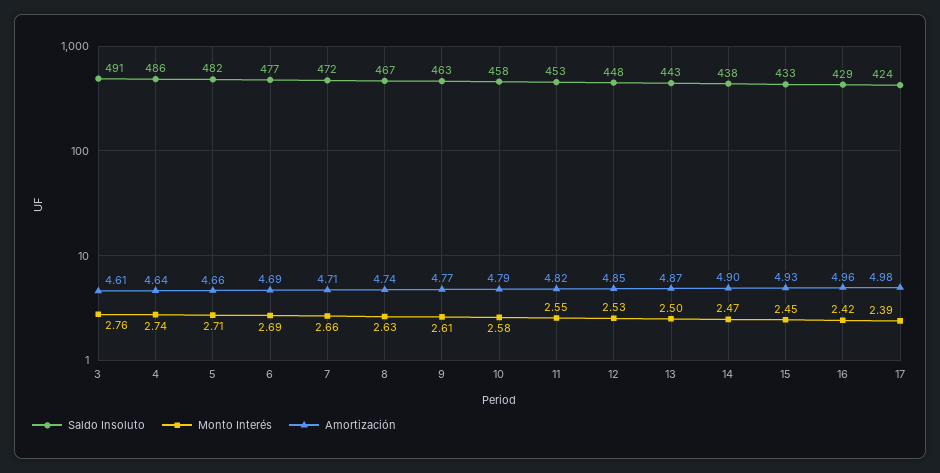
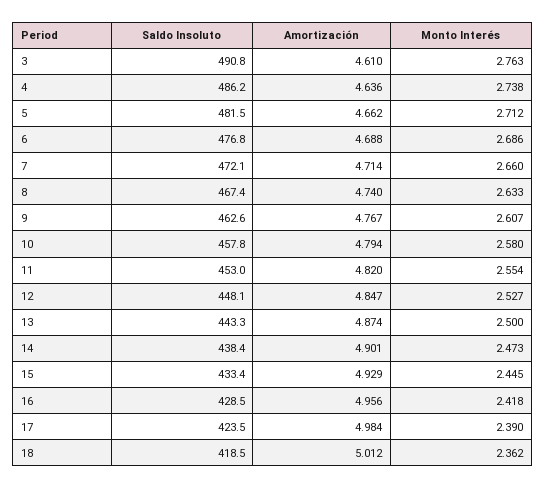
Saldo Insoluto, 18: none -> 418.5
Amortización, 18: none -> 5.012
Monto Interés, 18: none -> 2.362

